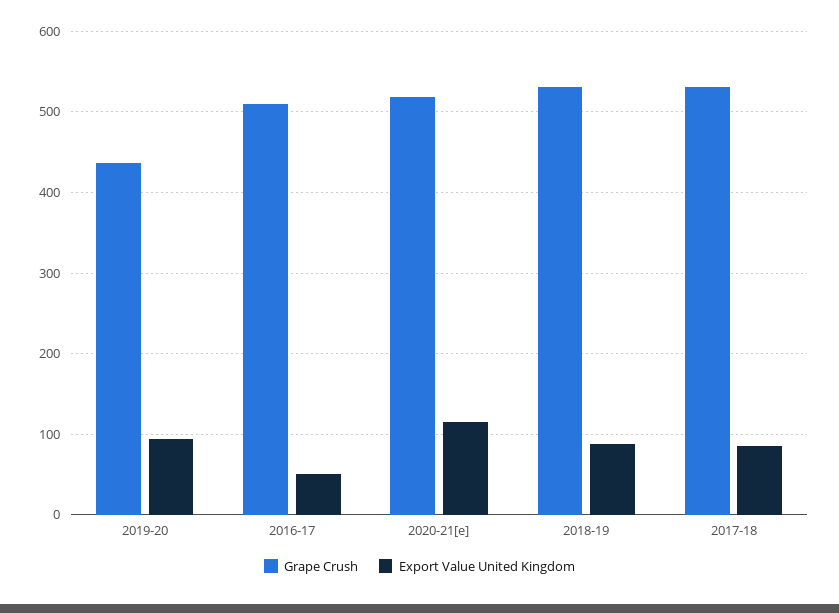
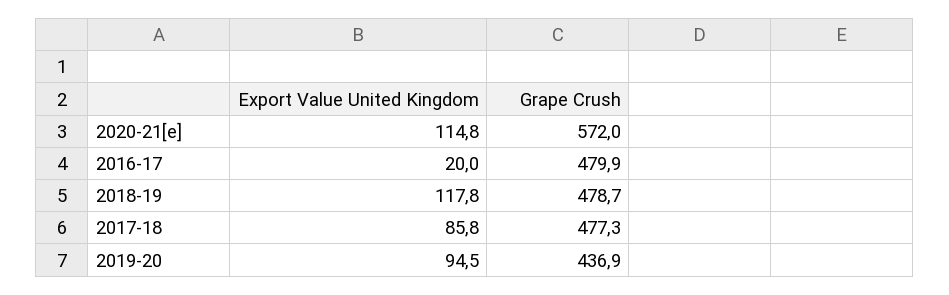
Grape Crush, 2016-17: 510 -> 479.9
Export Value United Kingdom, 2016-17: 50 -> 20
Grape Crush, 2020-21[e]: 520 -> 572
Grape Crush, 2018-19: 530 -> 478.7
Export Value United Kingdom, 2018-19: 90 -> 117.8
Grape Crush, 2017-18: 530 -> 477.3

